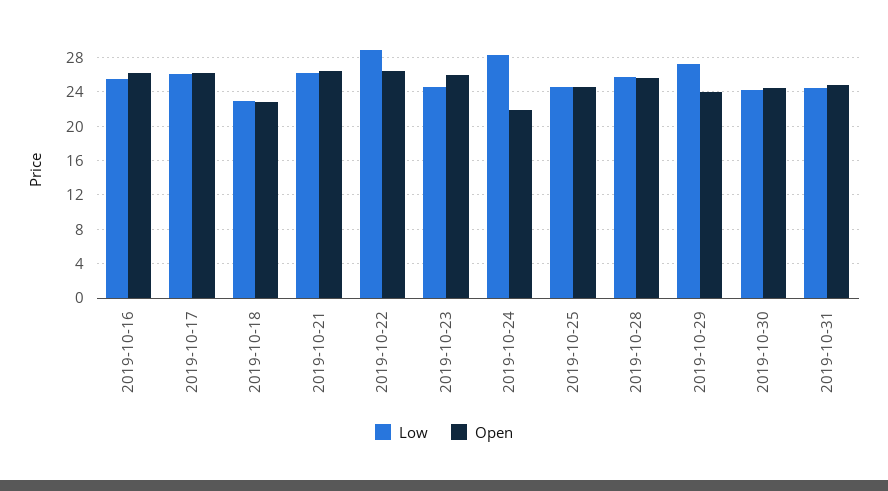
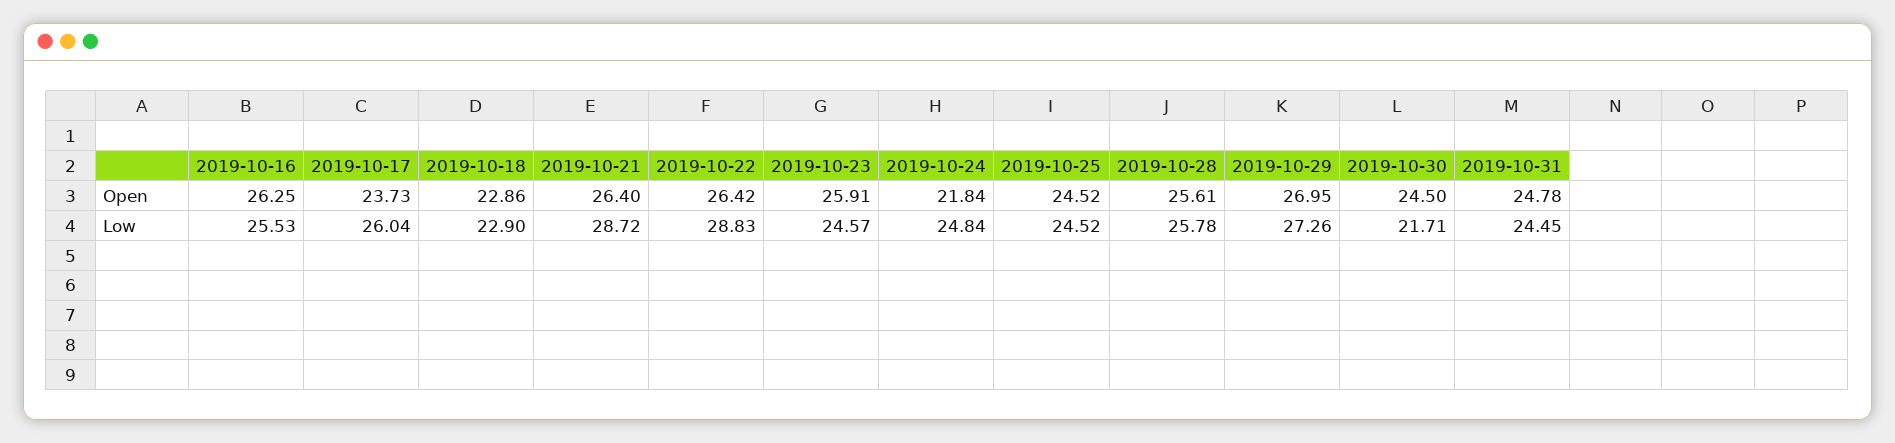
Open, 2019-10-17: 26 -> 23.73
Low, 2019-10-21: 26 -> 28.72
Low, 2019-10-24: 28 -> 24.84
Open, 2019-10-29: 24 -> 26.95
Low, 2019-10-30: 24 -> 21.71

